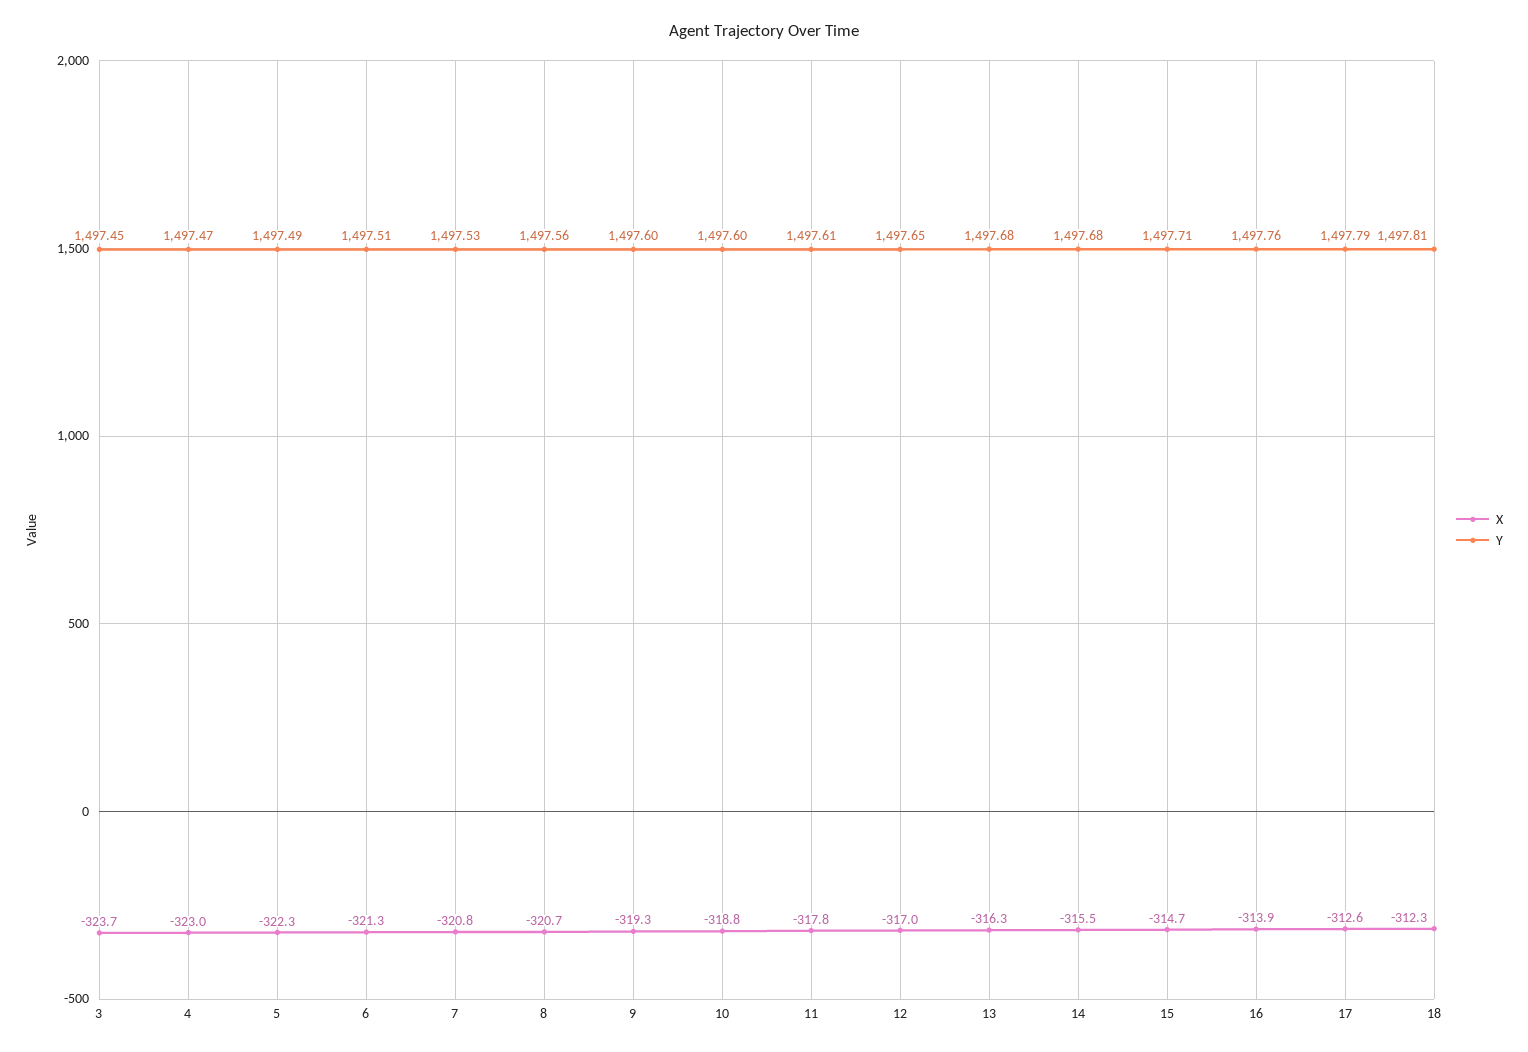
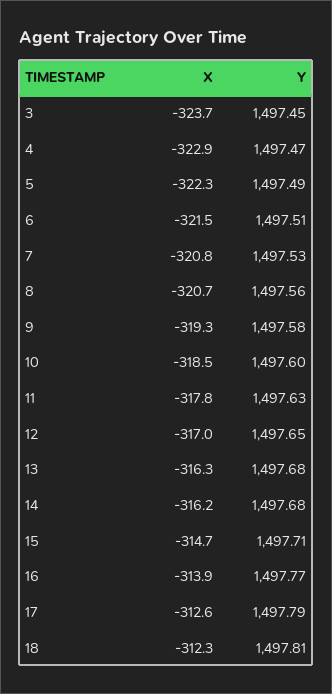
X, 4: -323 -> -322.9
X, 6: -321.3 -> -321.5
Y, 9: 1497.6 -> 1497.58
X, 10: -318.8 -> -318.5
Y, 11: 1497.61 -> 1497.63
X, 14: -315.5 -> -316.2
Y, 16: 1497.76 -> 1497.77

